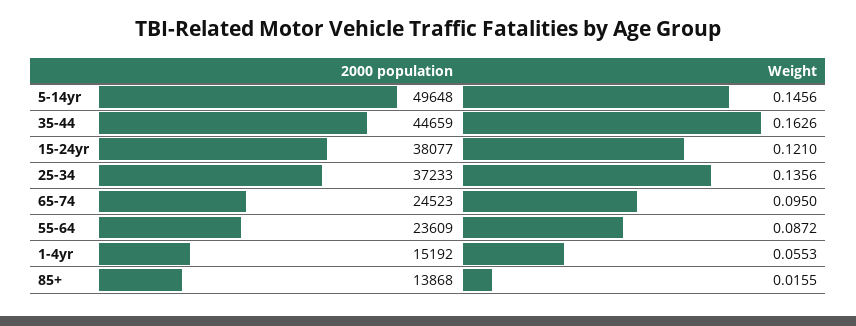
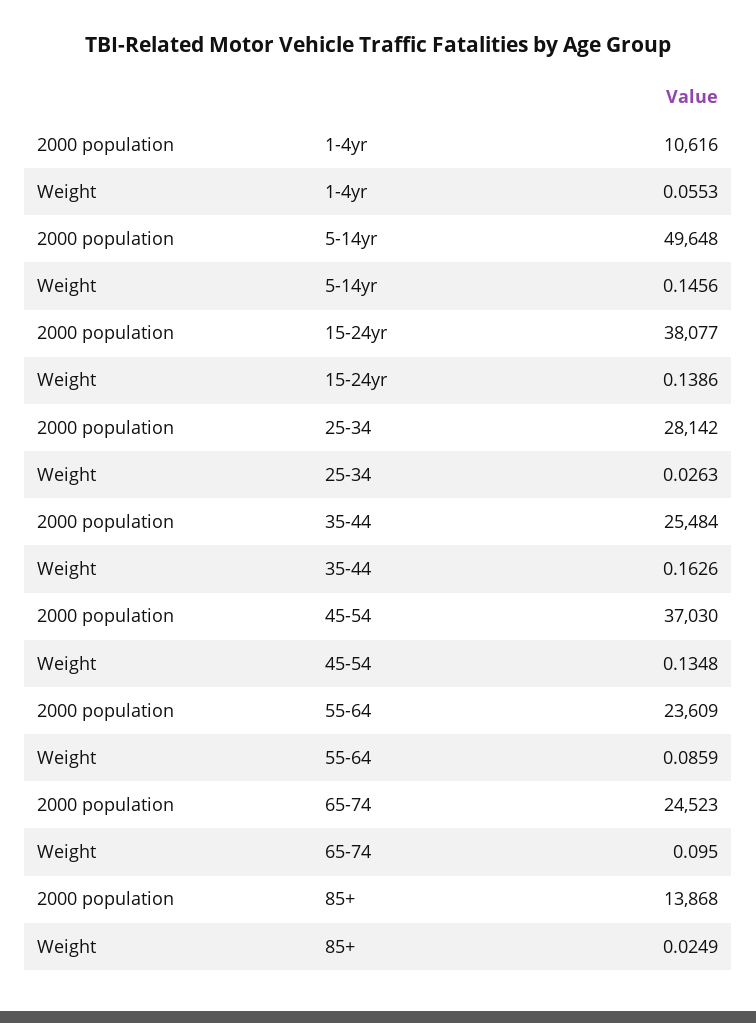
2000 population, 35-44: 44659 -> 25484
Weight, 15-24yr: 0.121 -> 0.1386
2000 population, 25-34: 37233 -> 28142
Weight, 25-34: 0.1356 -> 0.0263
Weight, 55-64: 0.0872 -> 0.0859
2000 population, 1-4yr: 15192 -> 10616
Weight, 85+: 0.0155 -> 0.0249
2000 population, 45-54: none -> 37030
Weight, 45-54: none -> 0.1348

